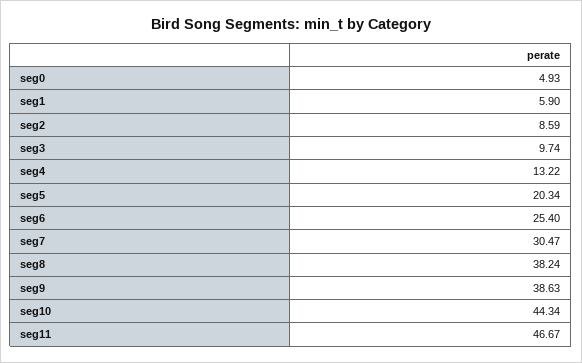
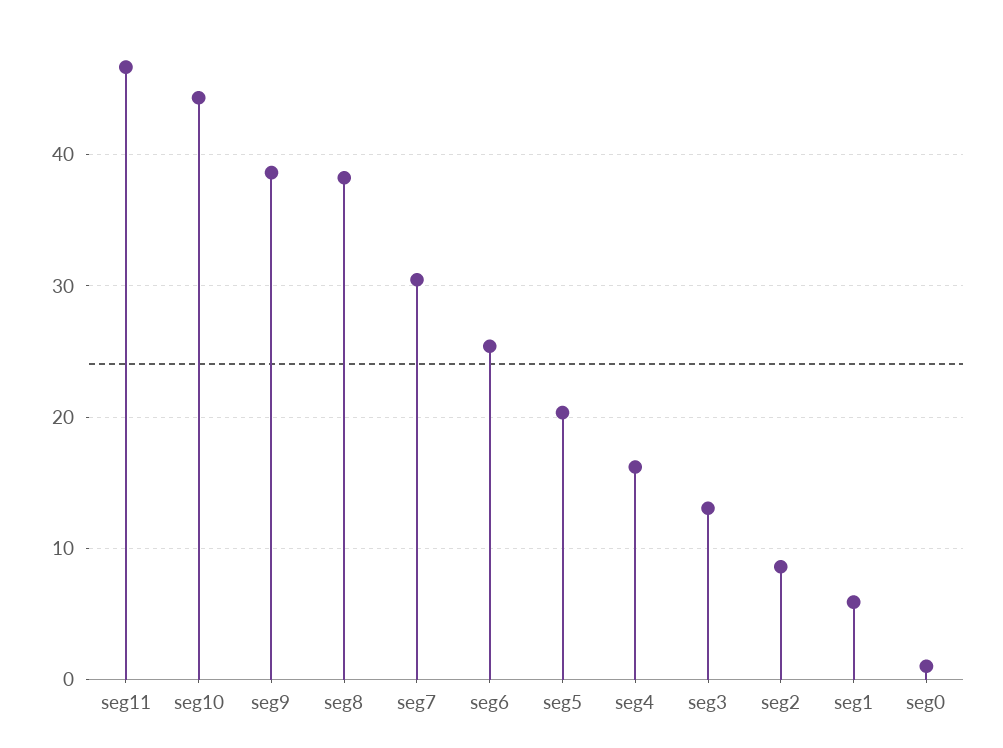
seg0: 4.93 -> 1
seg3: 9.74 -> 13
seg4: 13.22 -> 16

